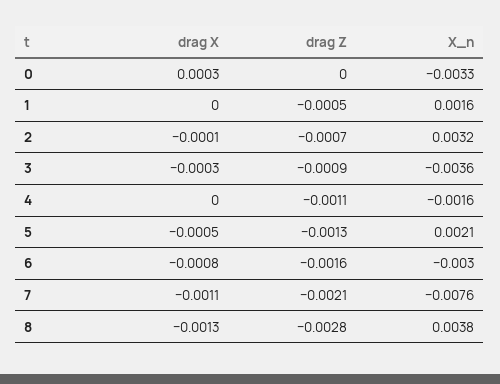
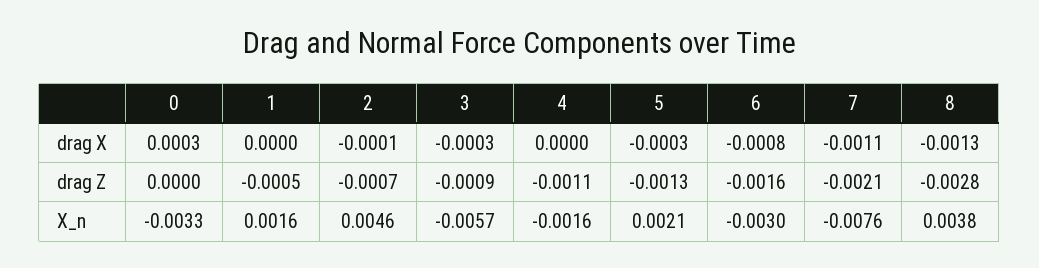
X_n, 2: 0.0032 -> 0.0046
X_n, 3: -0.0036 -> -0.0057
drag X, 5: -0.0005 -> -0.0003

